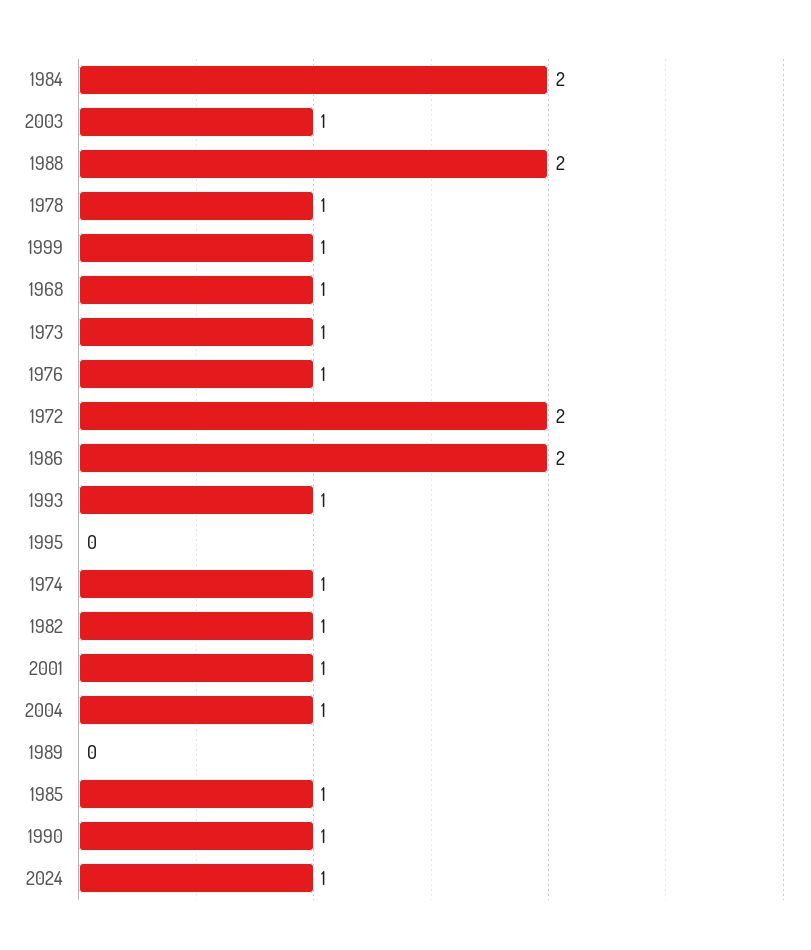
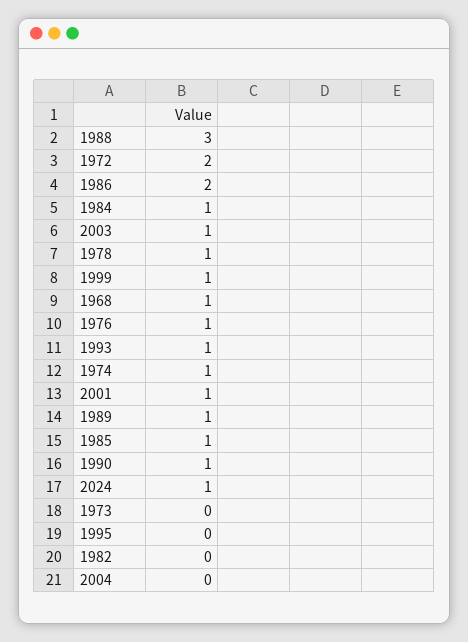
1984: 2 -> 1
1988: 2 -> 3
1973: 1 -> 0
1982: 1 -> 0
2004: 1 -> 0
1989: 0 -> 1

